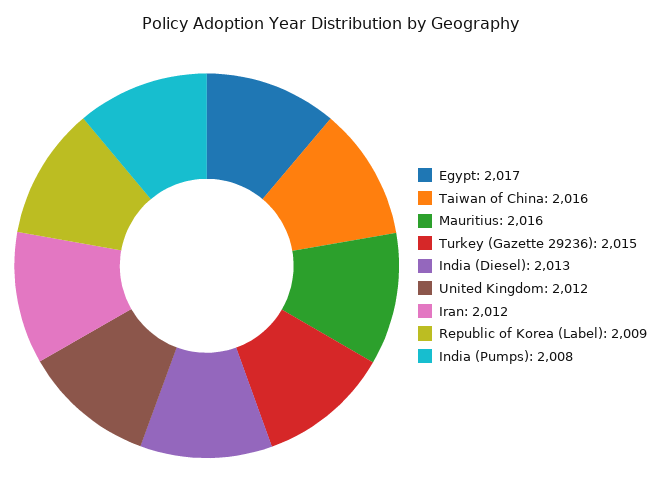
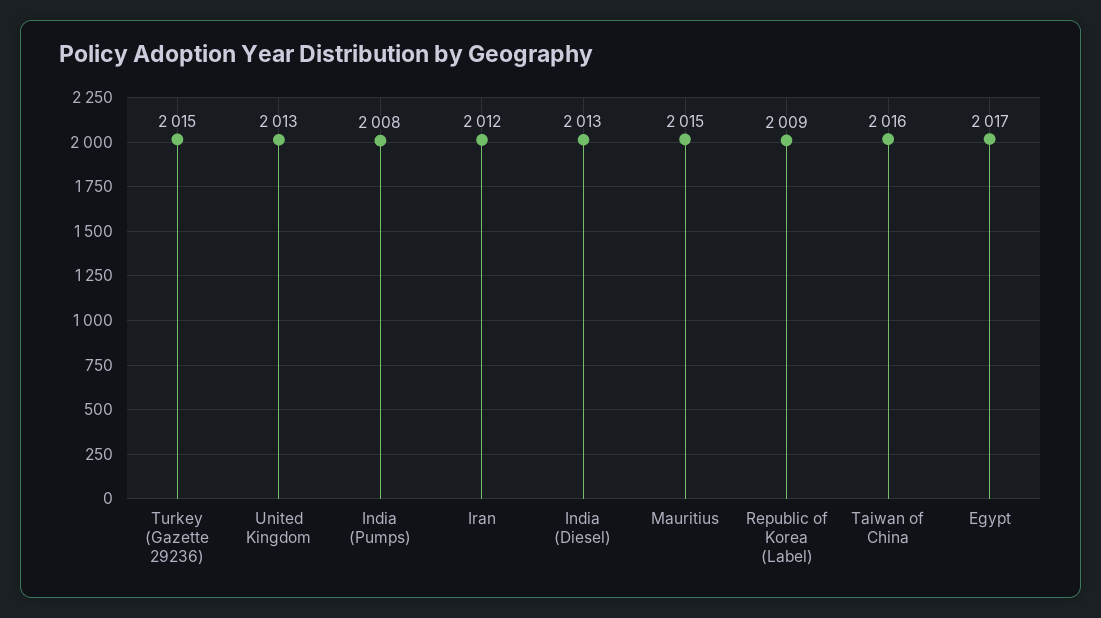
Mauritius: 2016 -> 2015
United Kingdom: 2012 -> 2013

